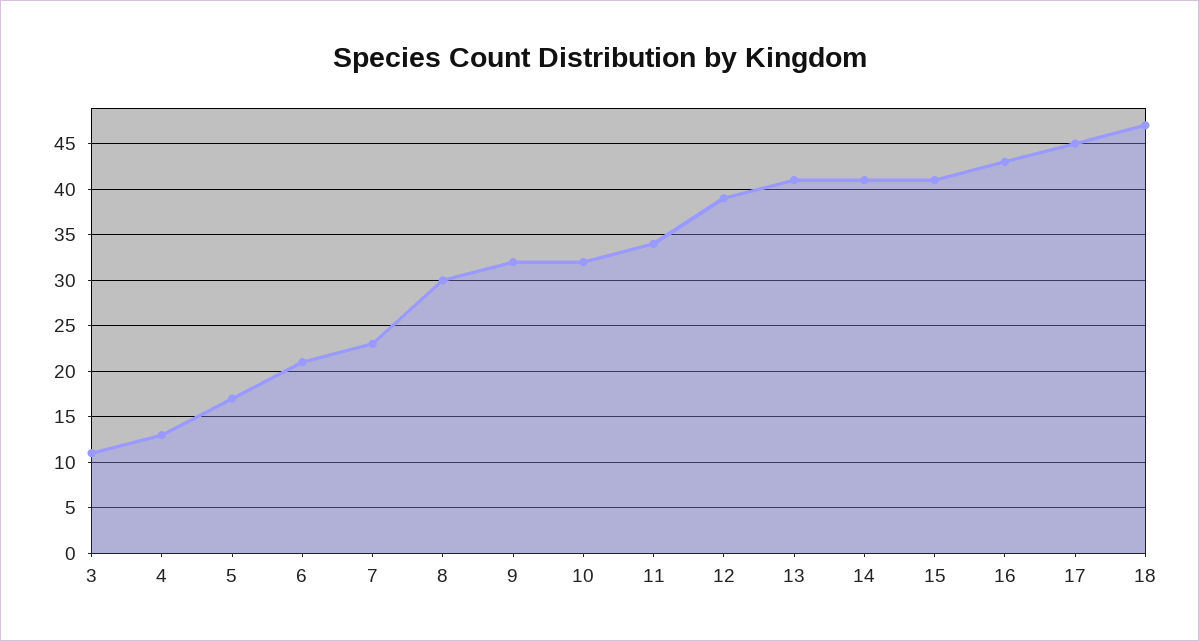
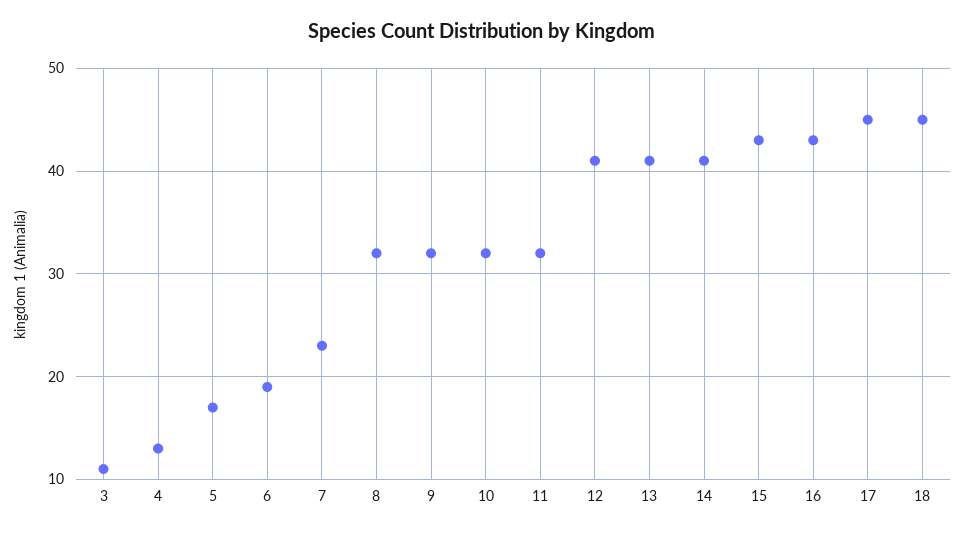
6: 21 -> 19
8: 30 -> 32
11: 34 -> 32
12: 39 -> 41
15: 41 -> 43
18: 47 -> 45

